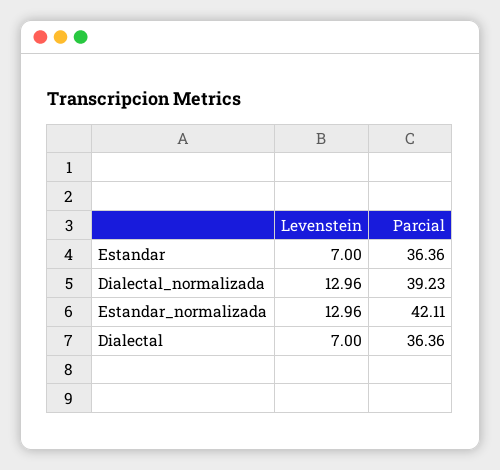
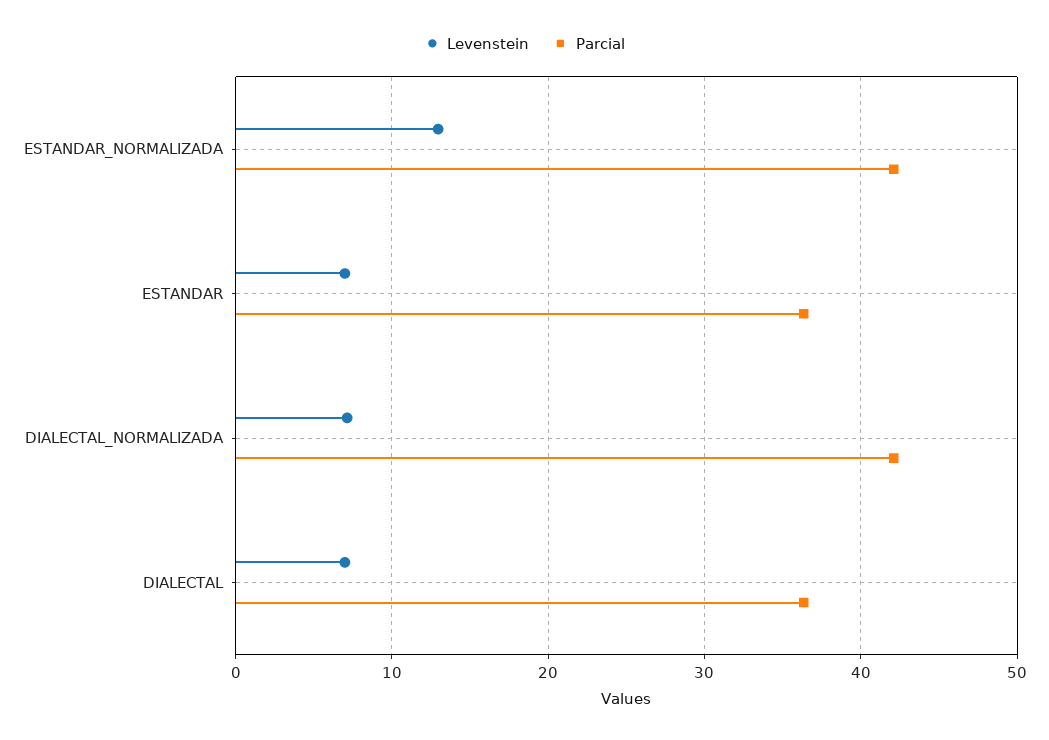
Levenstein, Dialectal_normalizada: 12.96 -> 7
Parcial, Dialectal_normalizada: 39.23 -> 42

